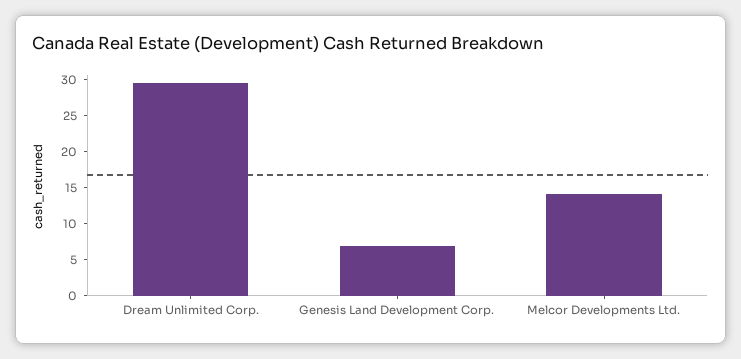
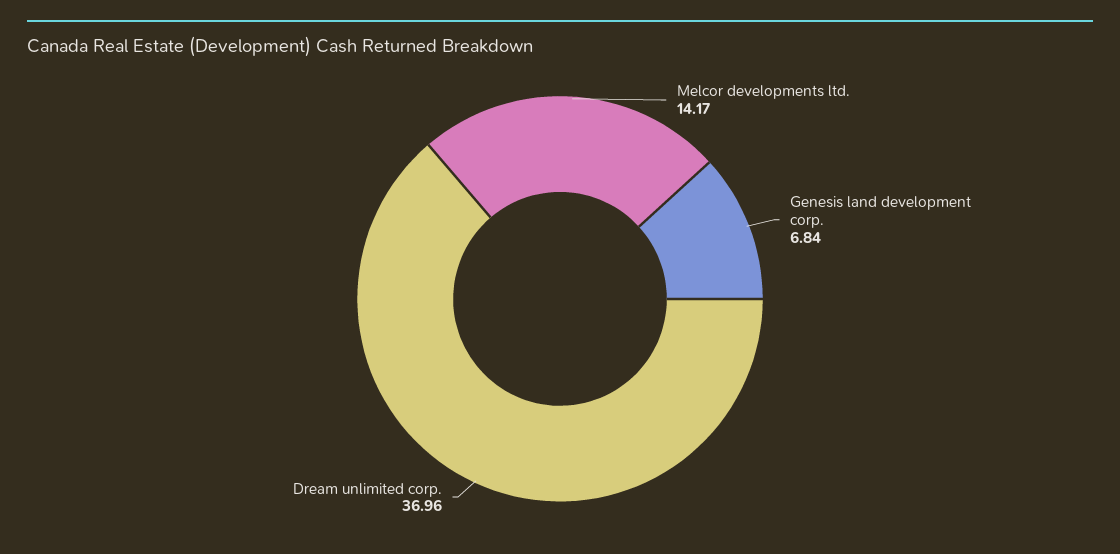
Dream Unlimited Corp.: 30 -> 36.96

